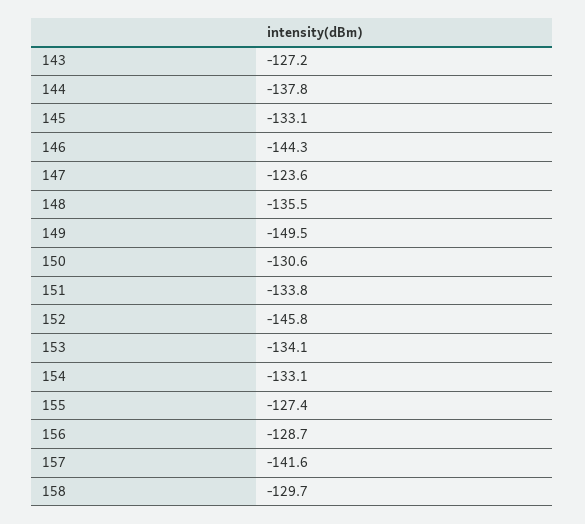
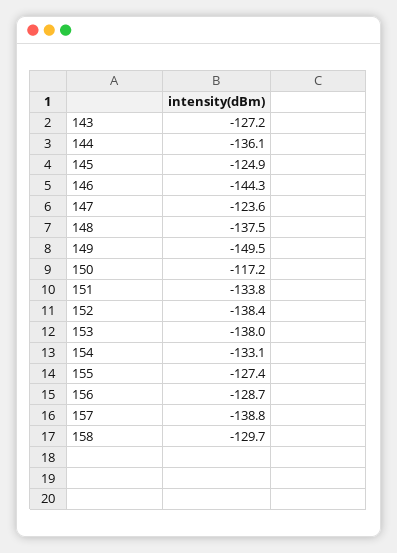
144: -137.8 -> -136.1
145: -133.1 -> -124.9
148: -135.5 -> -137.5
150: -130.6 -> -117.2
152: -145.8 -> -138.4
153: -134.1 -> -138
157: -141.6 -> -138.8

